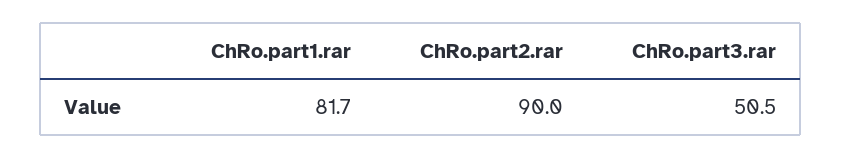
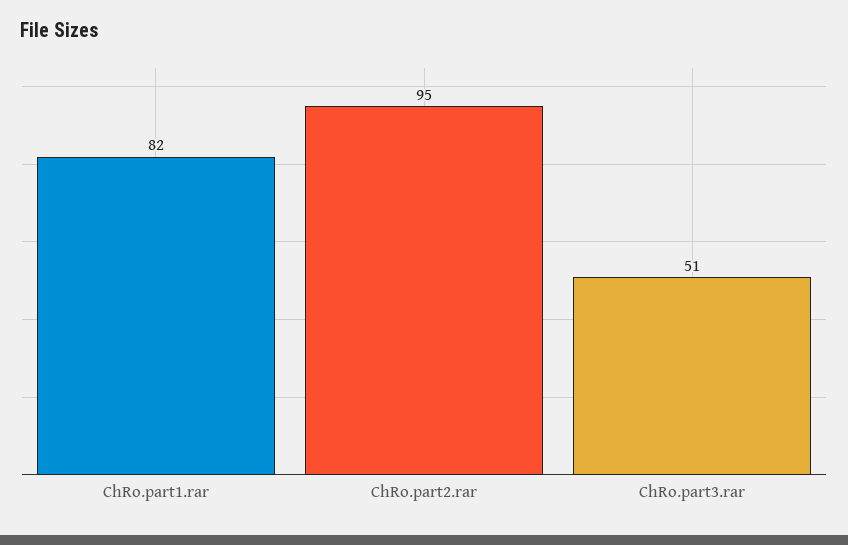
ChRo.part2.rar: 90 -> 95

